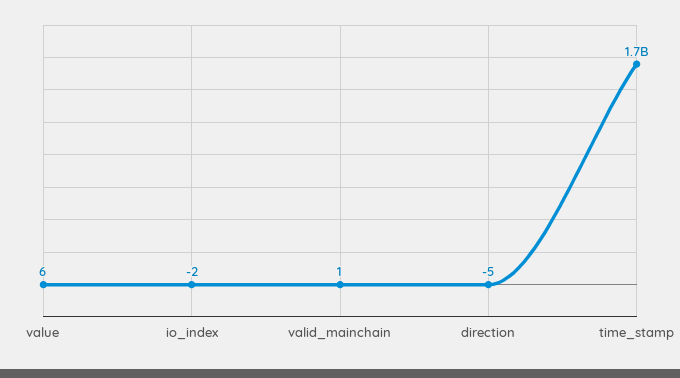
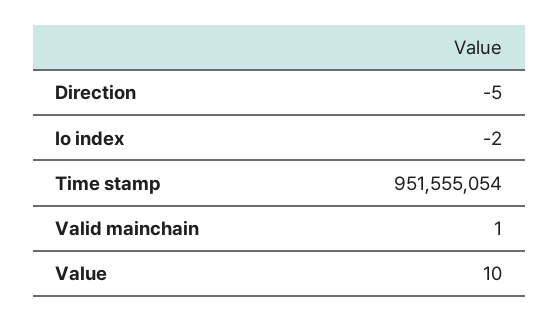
value: 6 -> 10
time_stamp: 1700000000 -> 951555054

